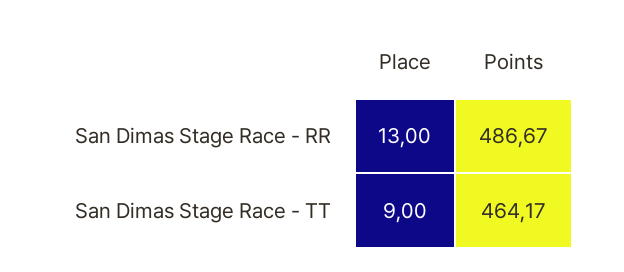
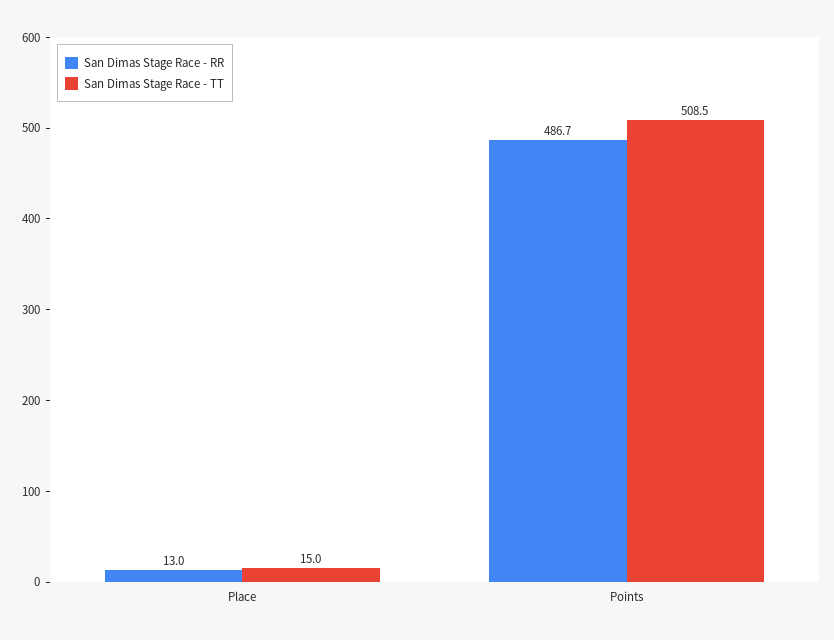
San Dimas Stage Race - TT, Place: 9 -> 15
San Dimas Stage Race - TT, Points: 464.17 -> 508.5

